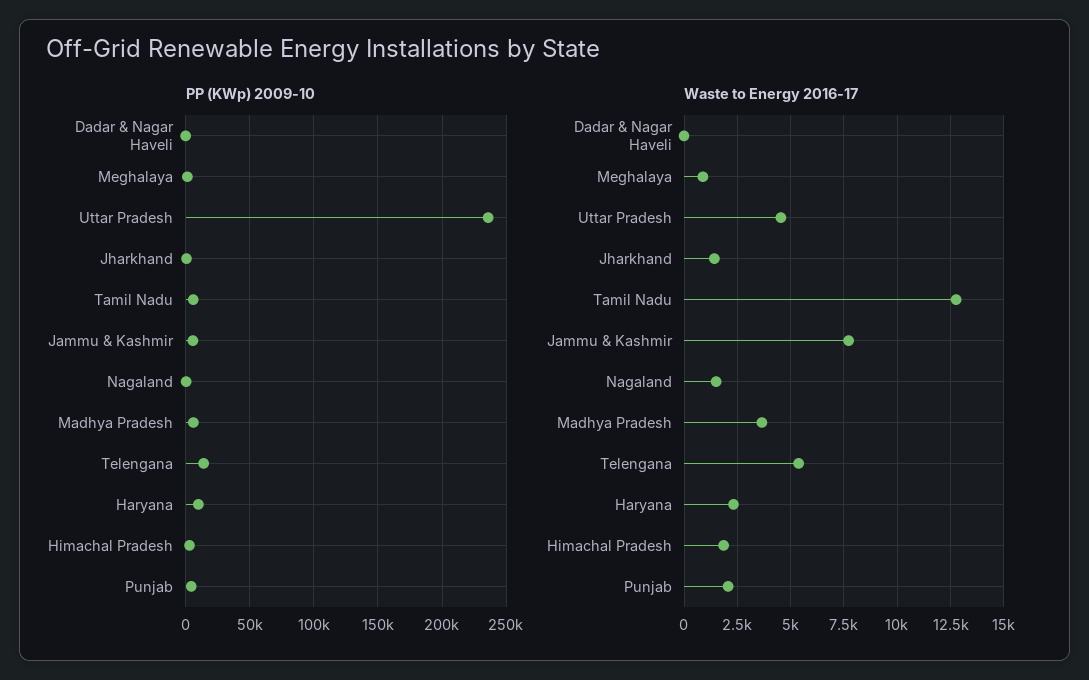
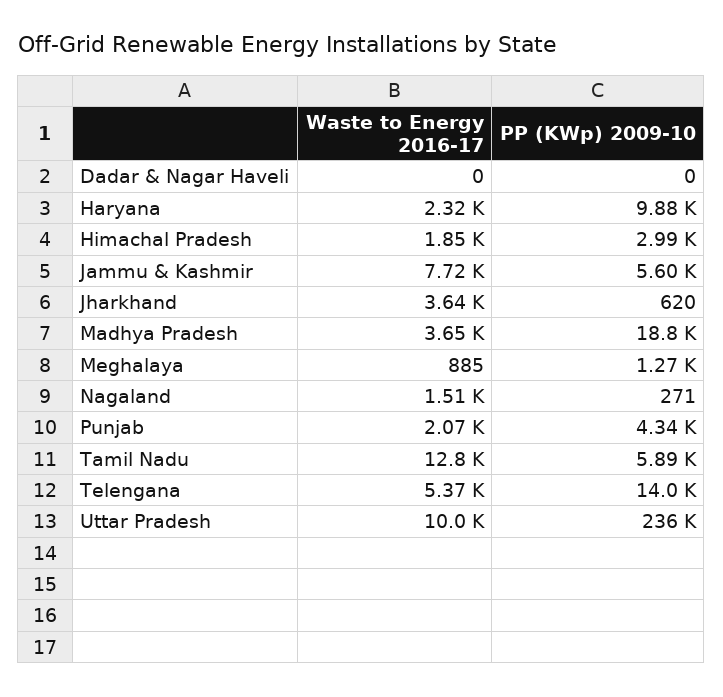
PP (KWp) 2009-10, Madhya Pradesh: 5000 -> 18800
Waste to Energy 2016-17, Uttar Pradesh: 4500 -> 10000
Waste to Energy 2016-17, Jharkhand: 1500 -> 3640

